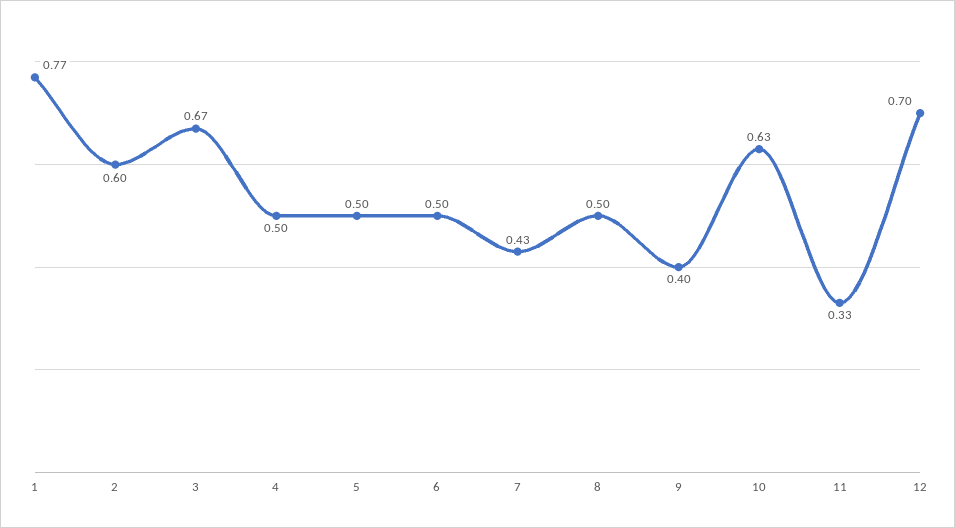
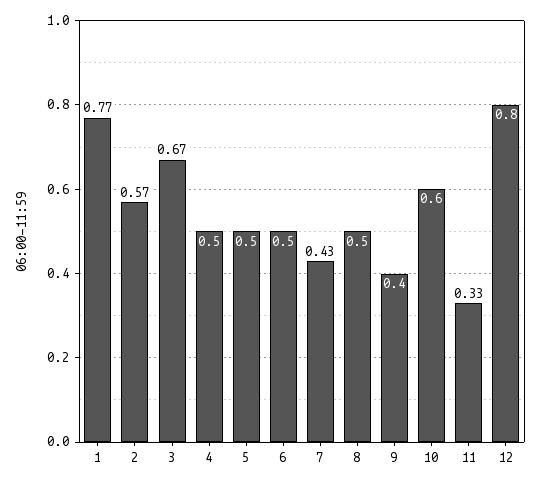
2: 0.6 -> 0.57
10: 0.63 -> 0.6
12: 0.7 -> 0.8

